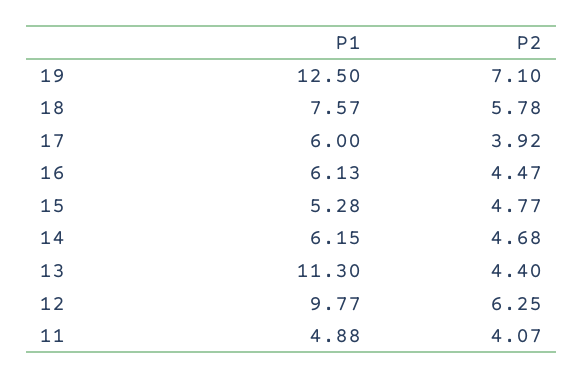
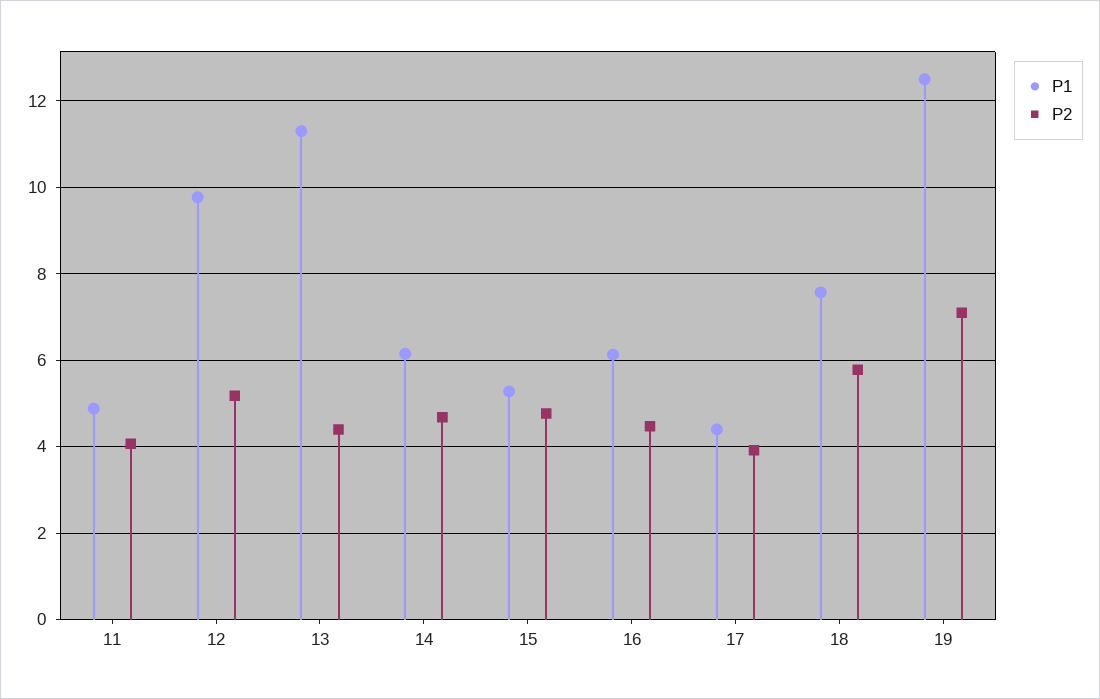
P1, 17: 6 -> 4.4
P2, 12: 6.25 -> 5.2

